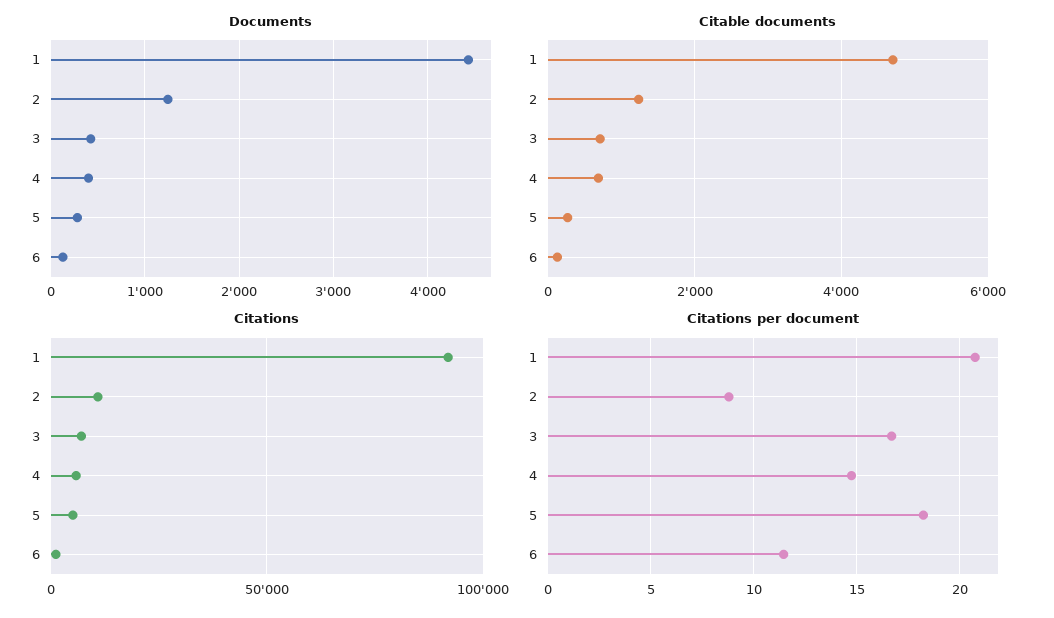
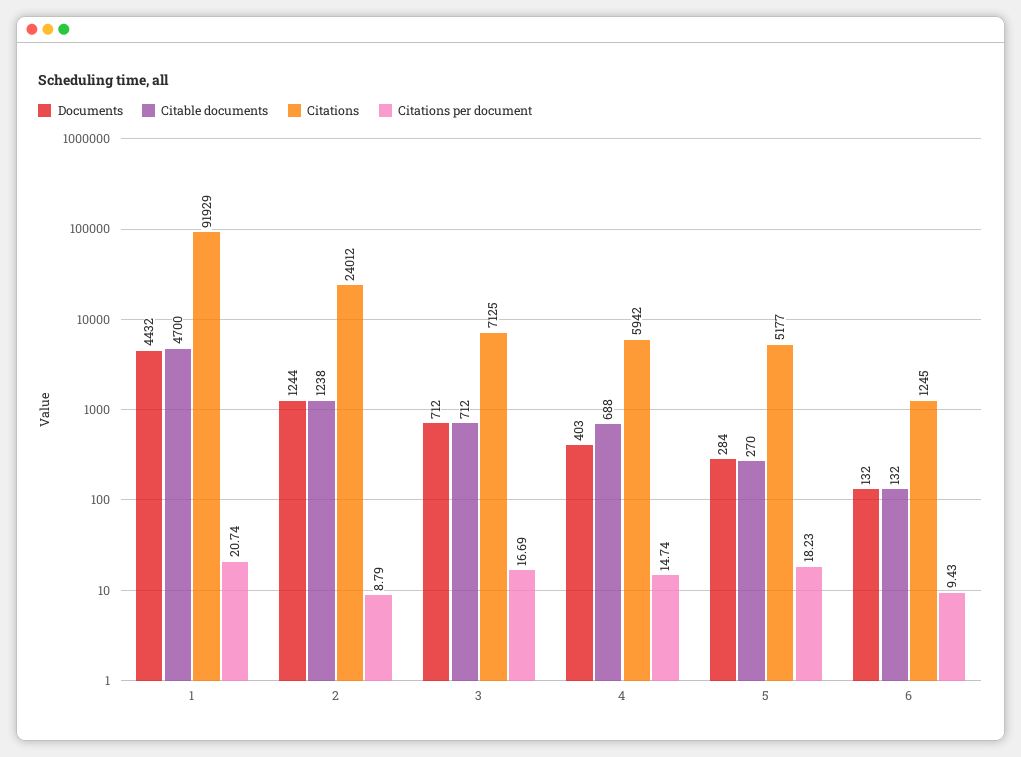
Documents, 3: 400 -> 712
Citations, 2: 10000 -> 24012
Citations per document, 6: 11.5 -> 9.43

